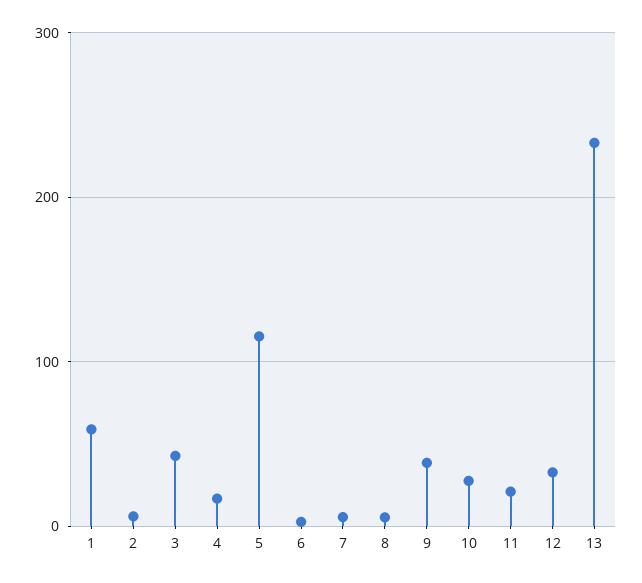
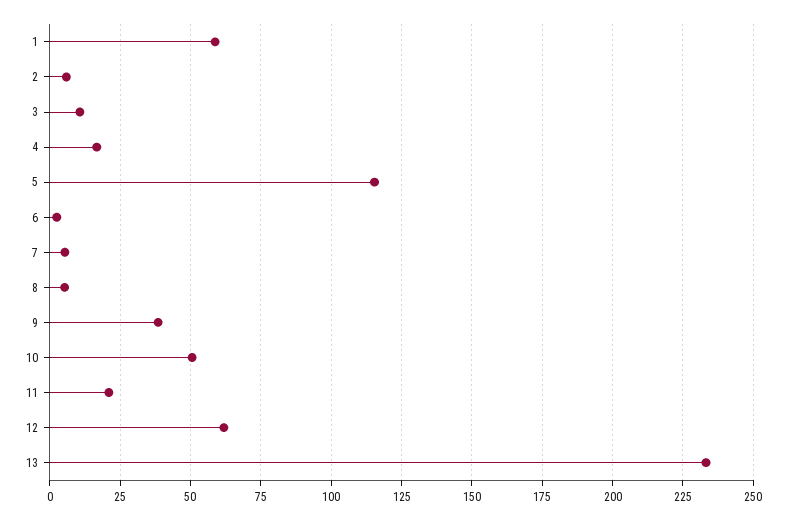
3: 40 -> 10
10: 30 -> 50
12: 30 -> 62.5

